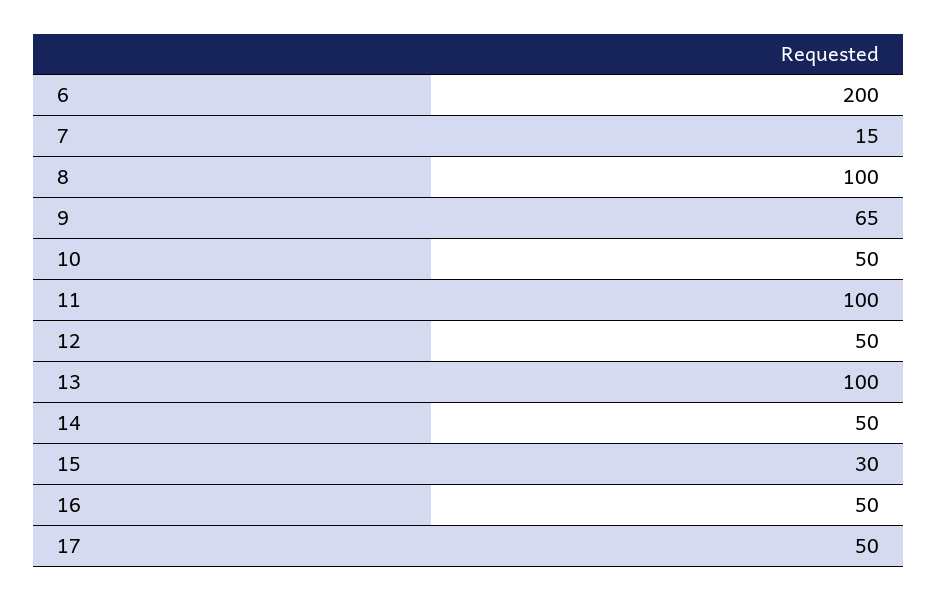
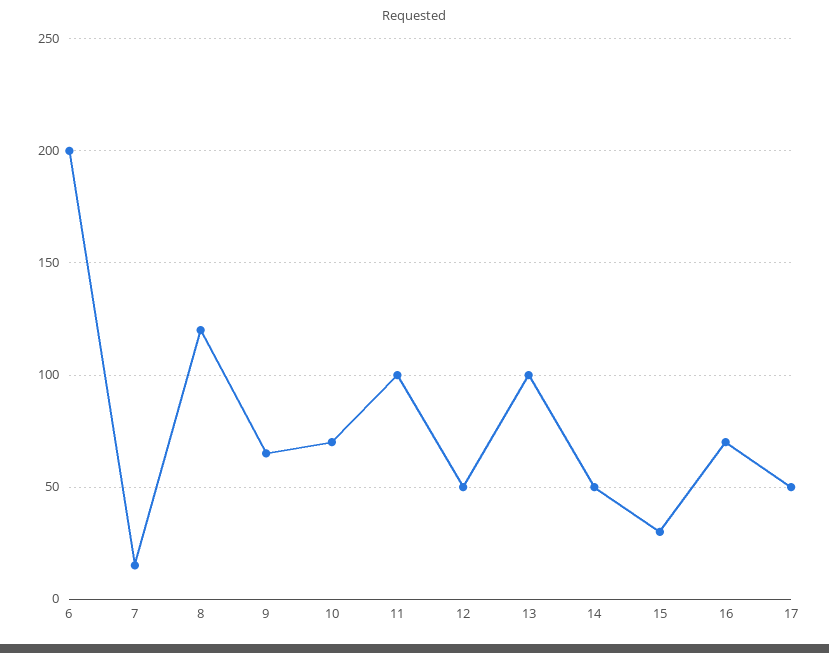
8: 100 -> 120
10: 50 -> 70
16: 50 -> 70

